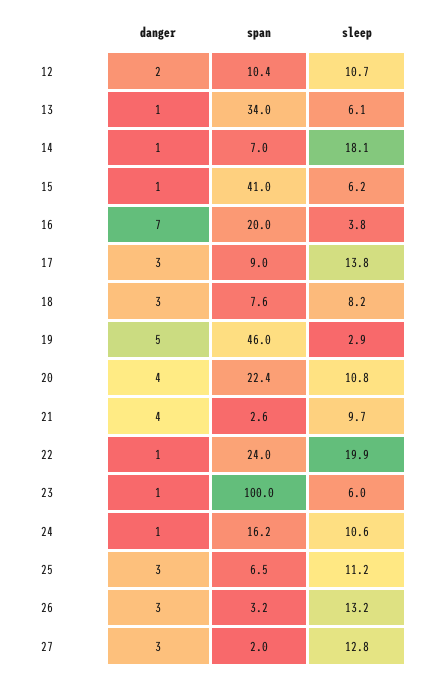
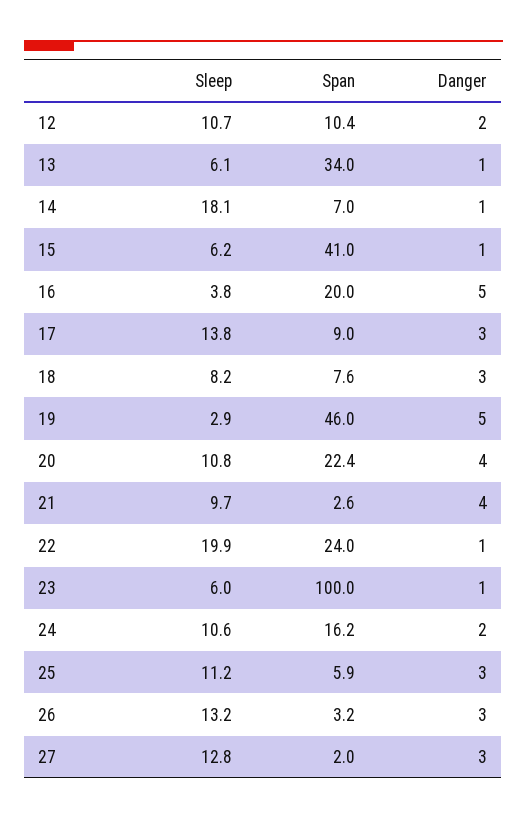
danger, 16: 7 -> 5
danger, 24: 1 -> 2
span, 25: 6.5 -> 5.9

